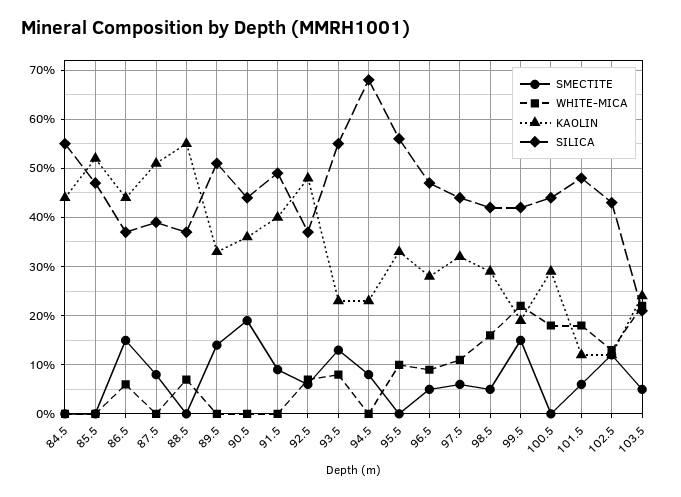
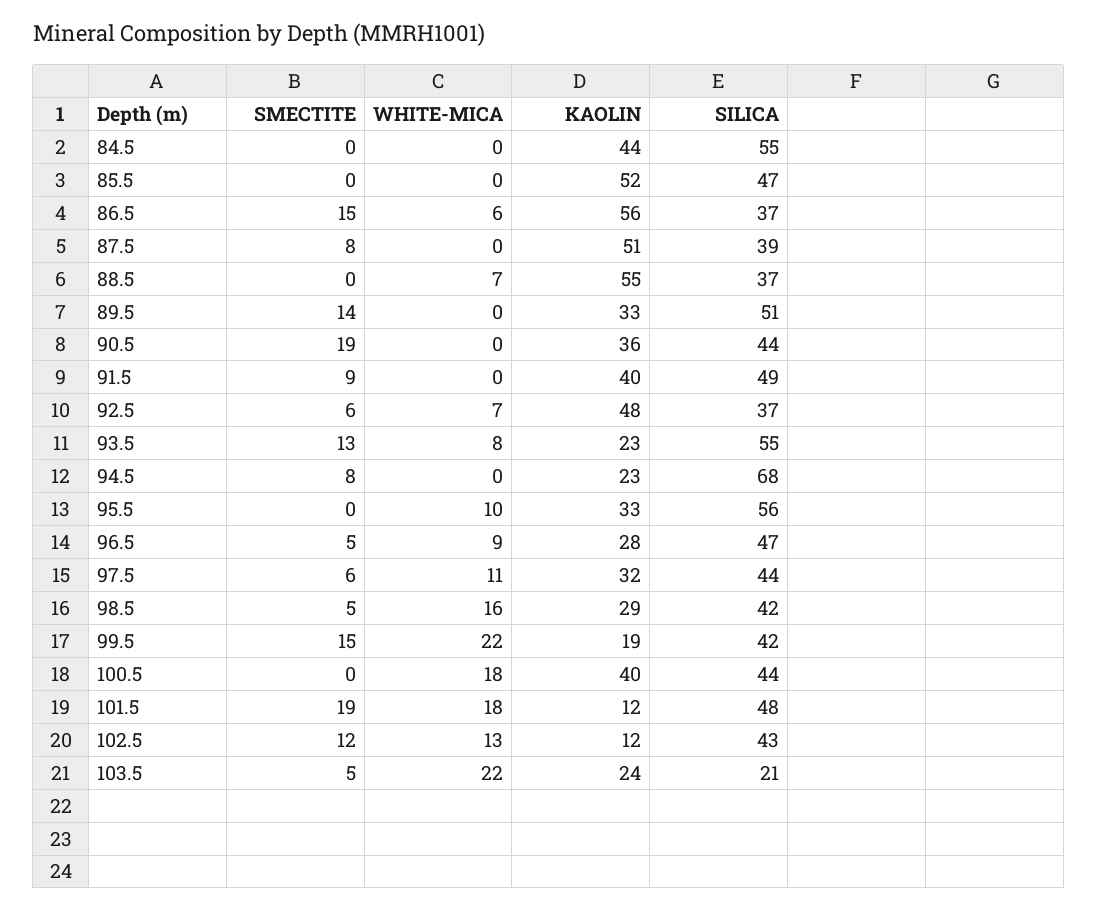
KAOLIN, 86.5: 45 -> 56
KAOLIN, 100.5: 30 -> 40
SMECTITE, 101.5: 5 -> 19

